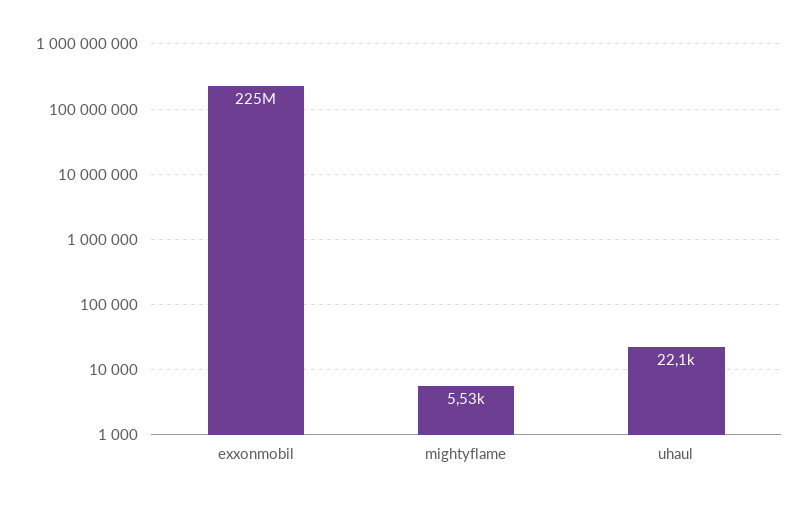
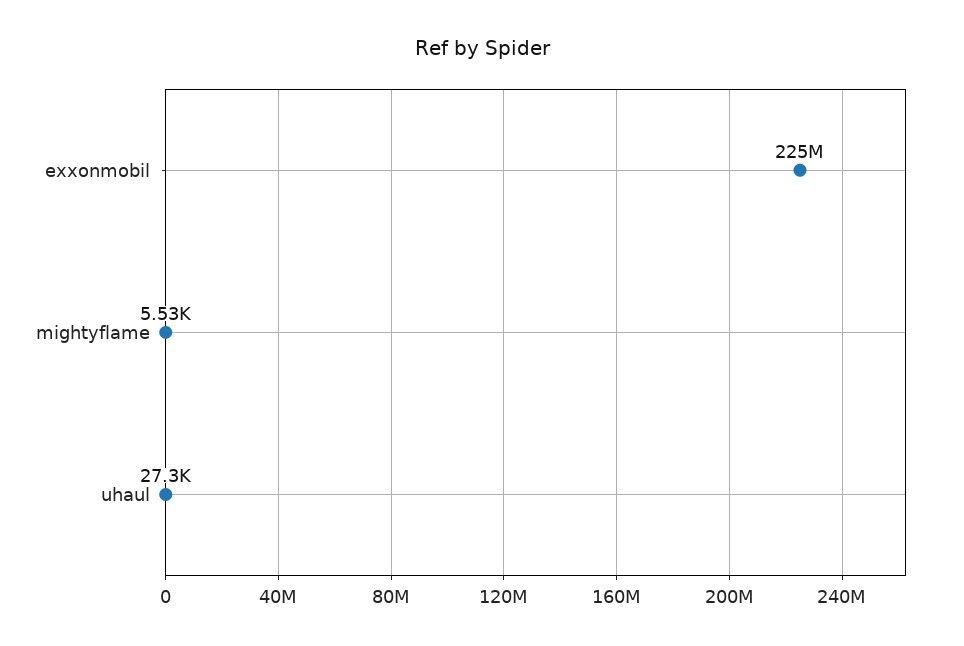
uhaul: 22100 -> 27300

